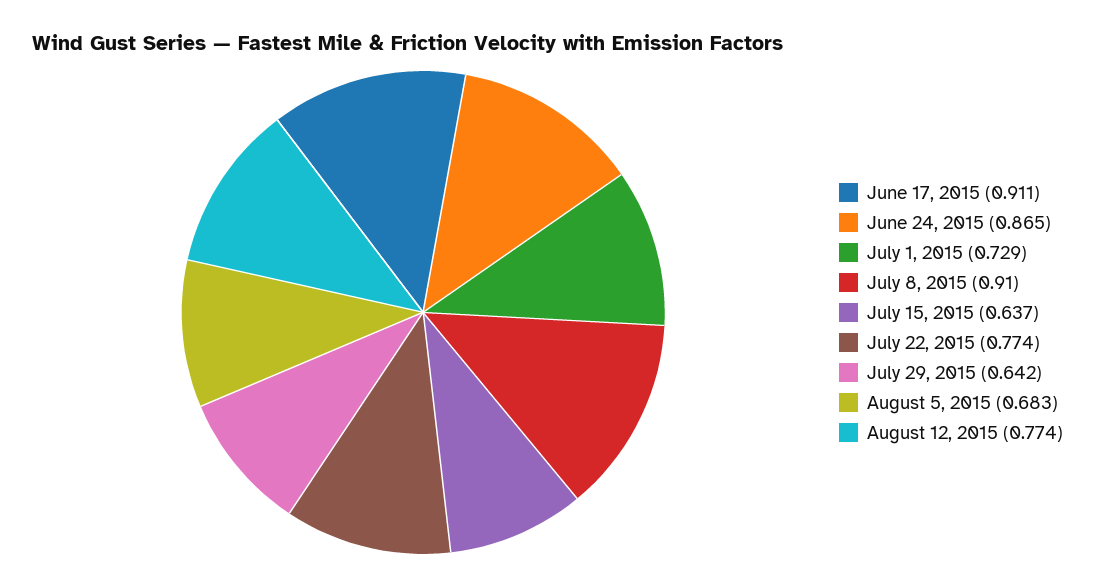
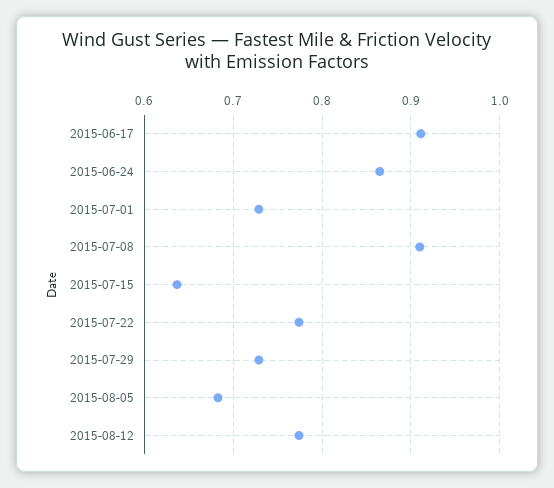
July 29, 2015: 0.642 -> 0.73

